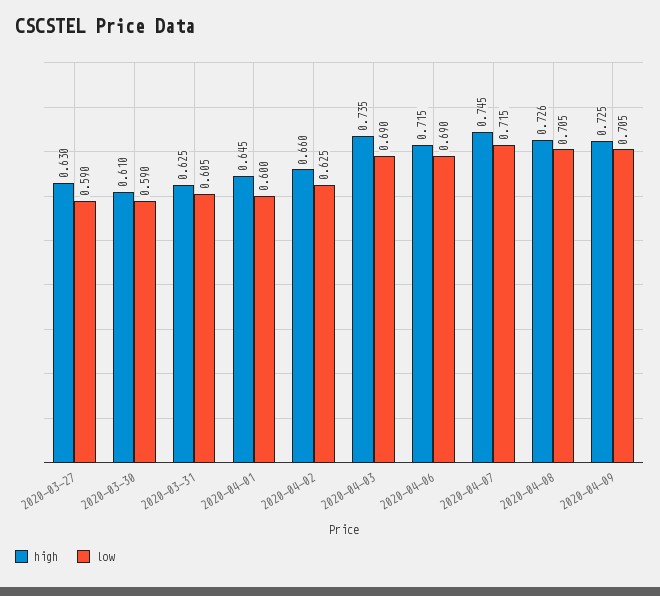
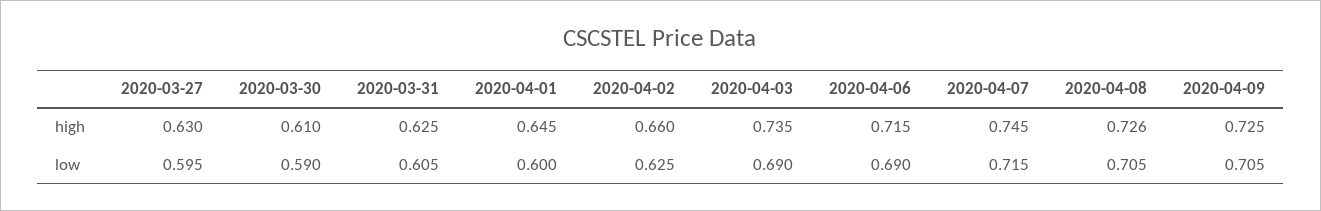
low, 2020-03-27: 0.59 -> 0.595

